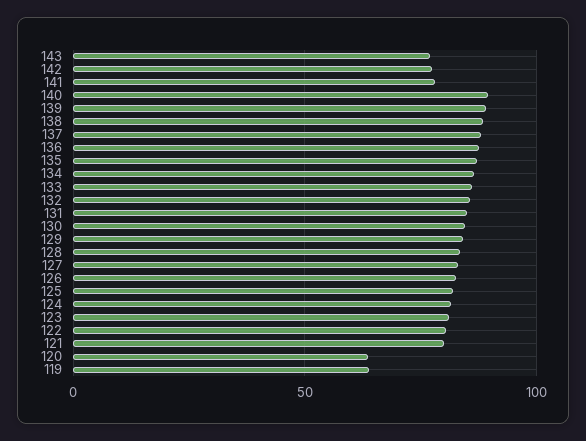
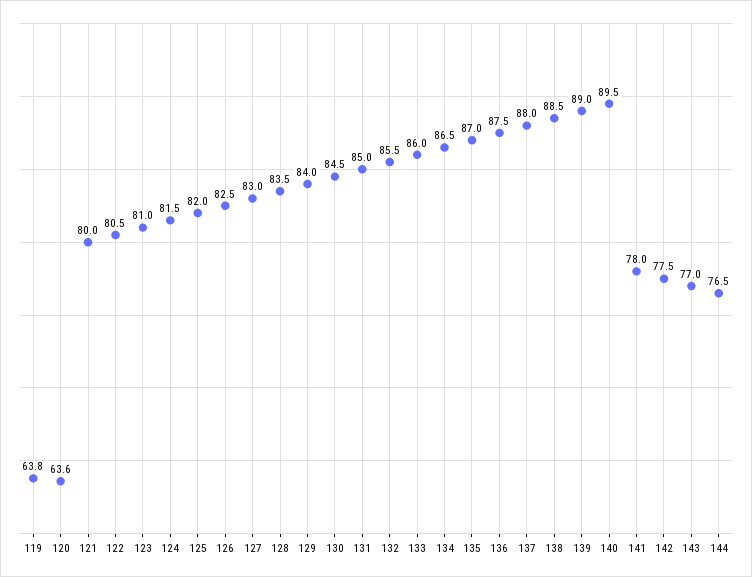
144: none -> 76.5

